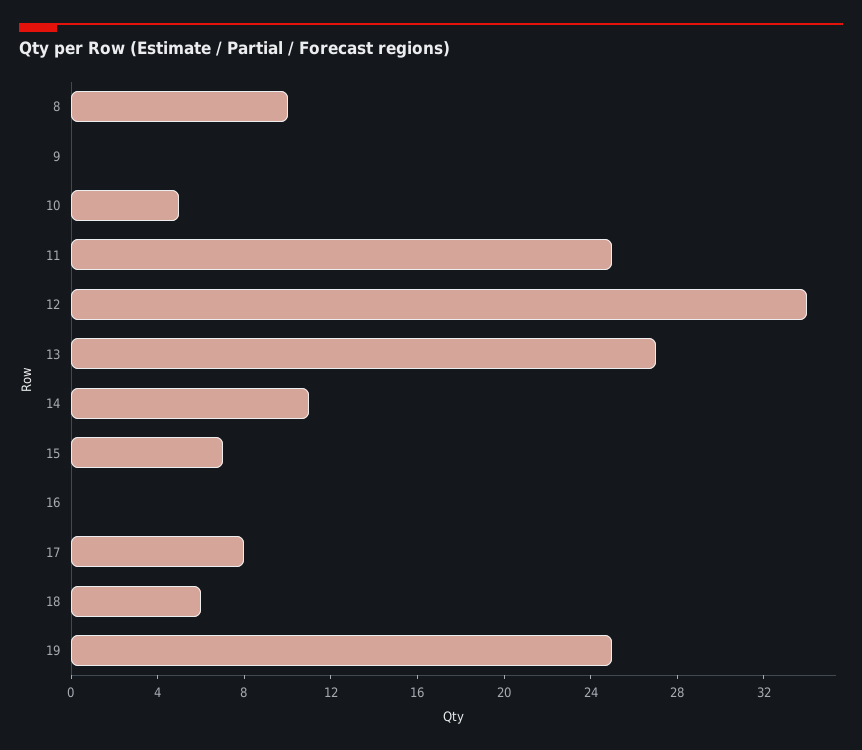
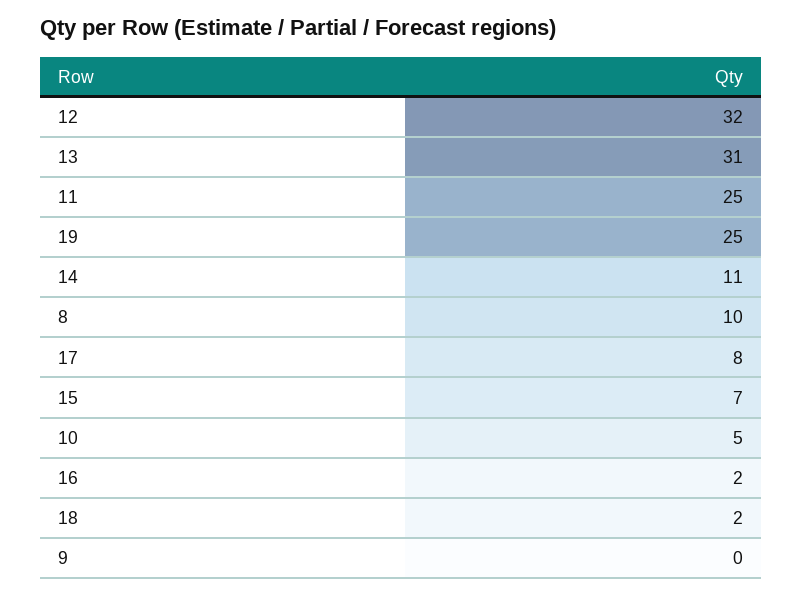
12: 34 -> 32
13: 27 -> 31
16: 0 -> 2
18: 6 -> 2

